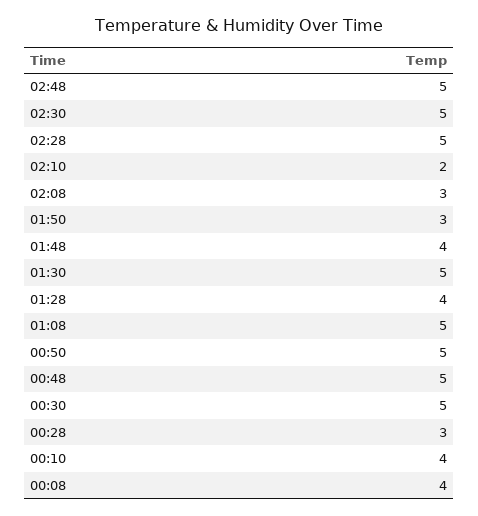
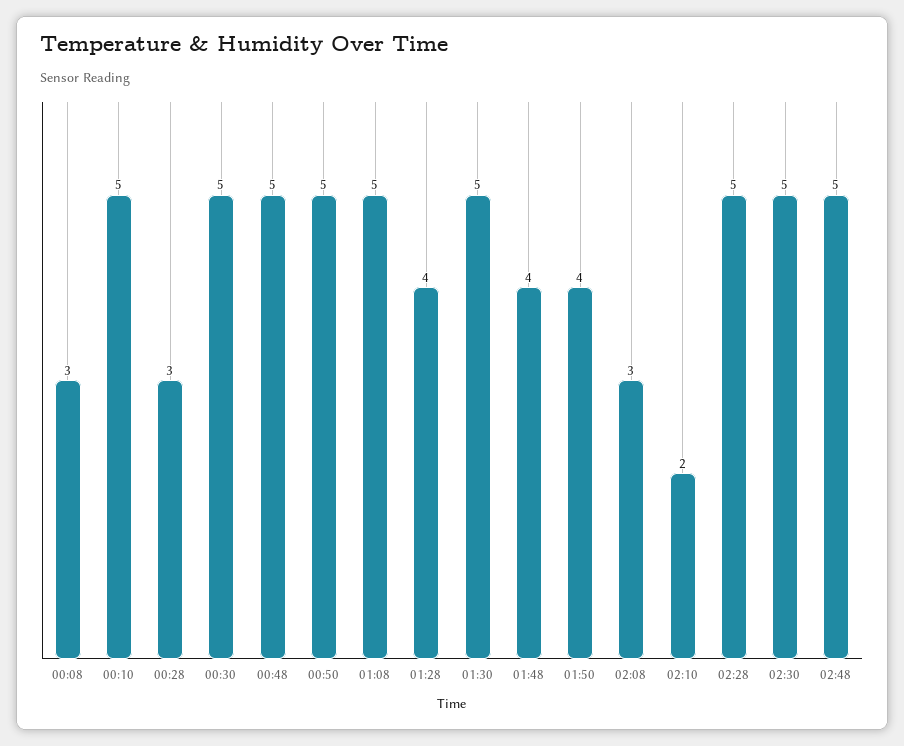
01:50: 3 -> 4
00:10: 4 -> 5
00:08: 4 -> 3

